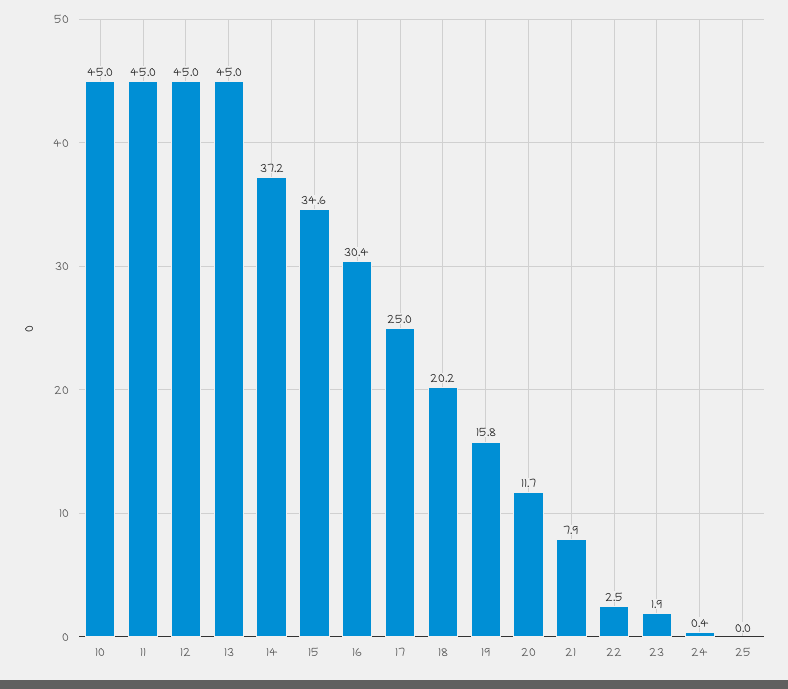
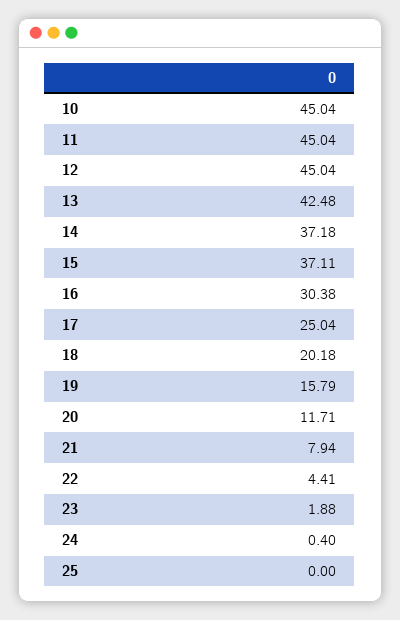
13: 45 -> 42.48
15: 34.6 -> 37.11
22: 2.5 -> 4.41

